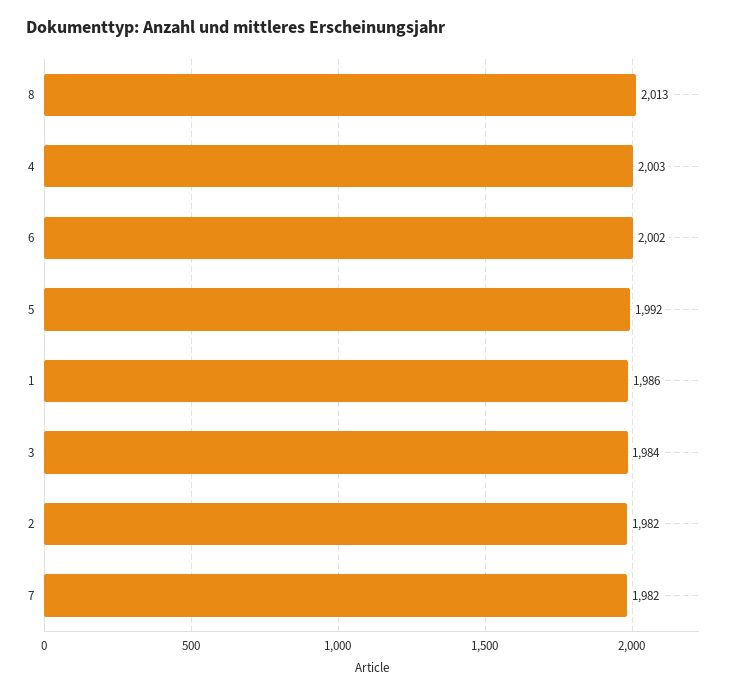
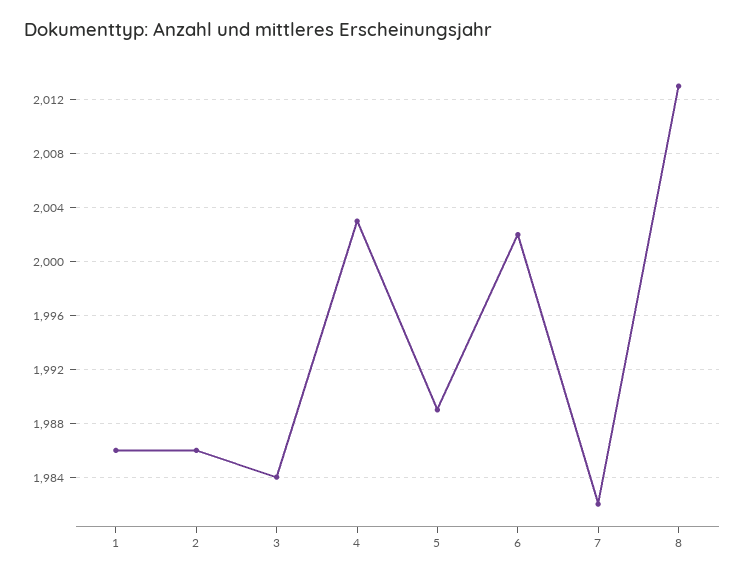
5: 1992 -> 1989
2: 1982 -> 1986

